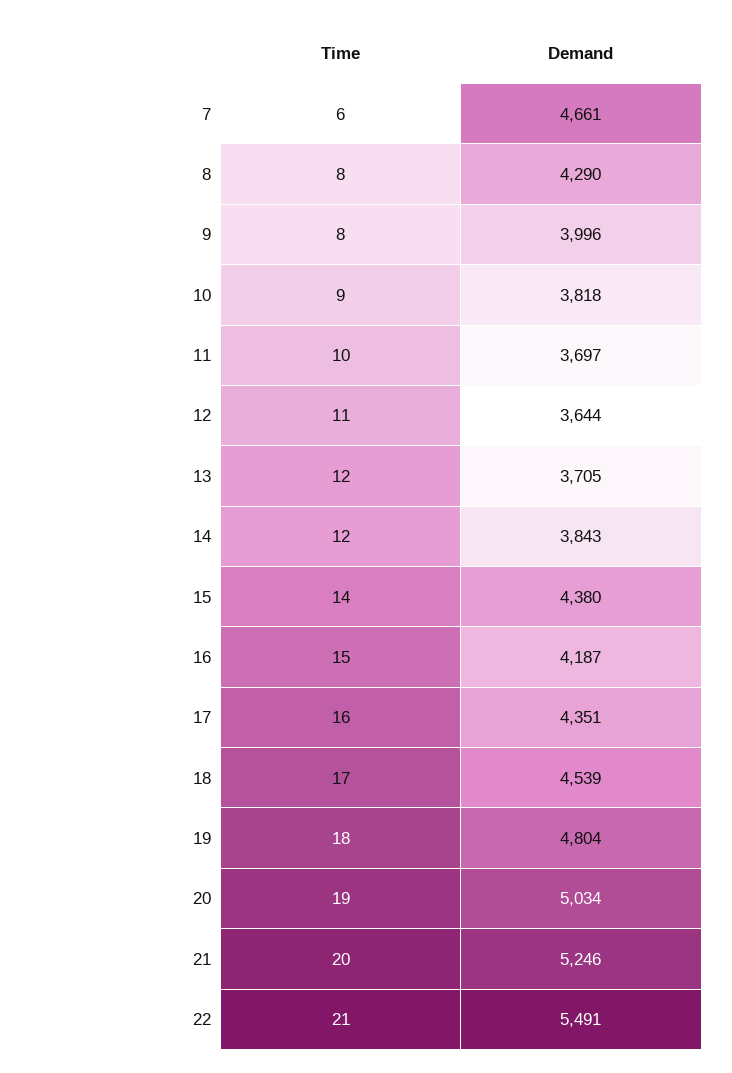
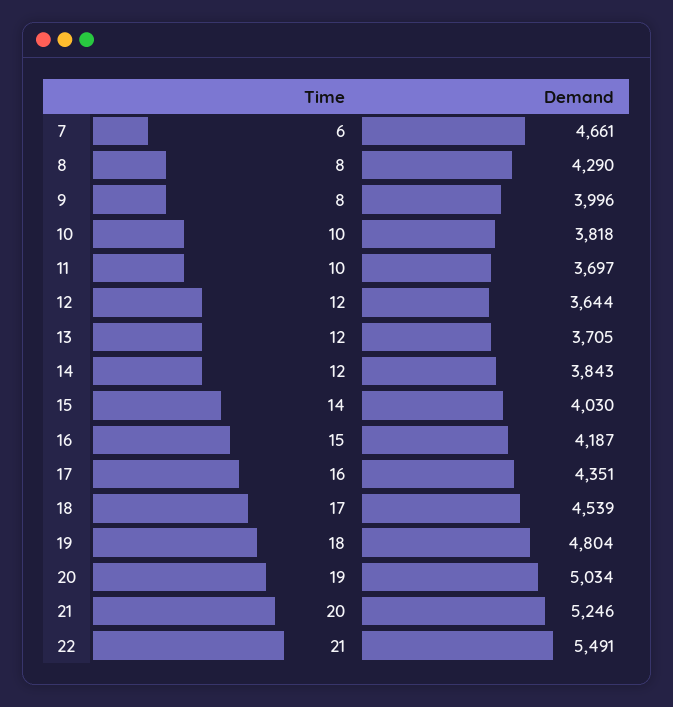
Time, 10: 9 -> 10
Time, 12: 11 -> 12
Demand, 15: 4380 -> 4030

